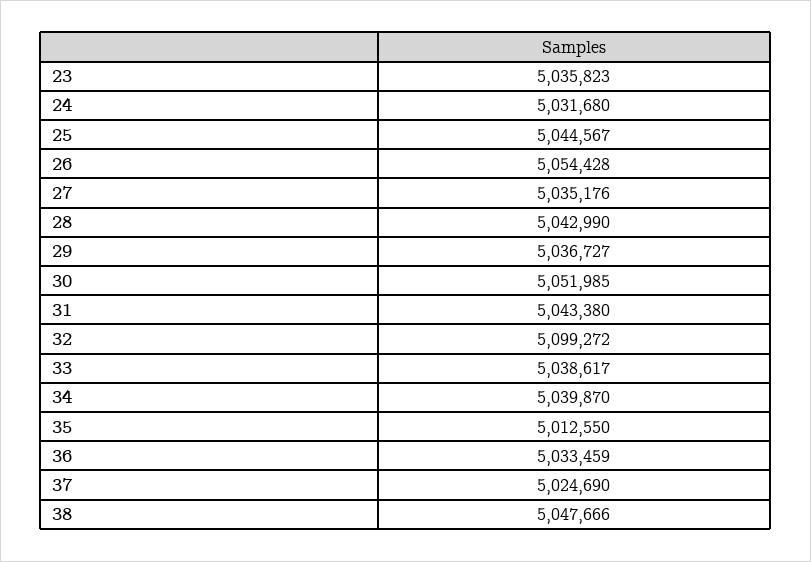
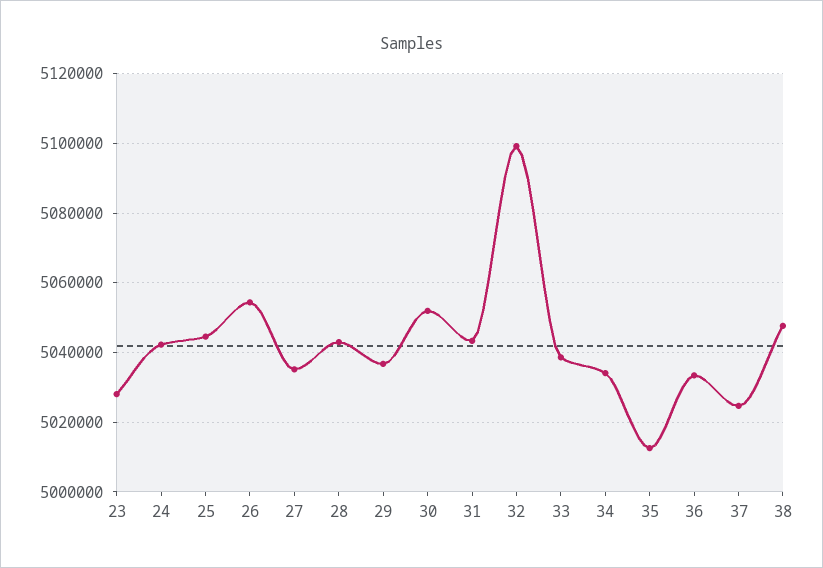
23: 5035823 -> 5028000
24: 5031680 -> 5042000
34: 5039870 -> 5034000

